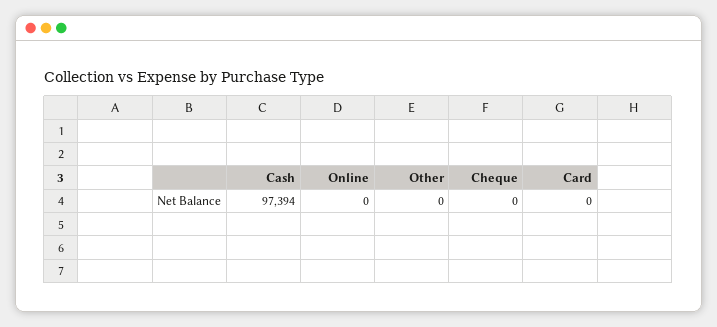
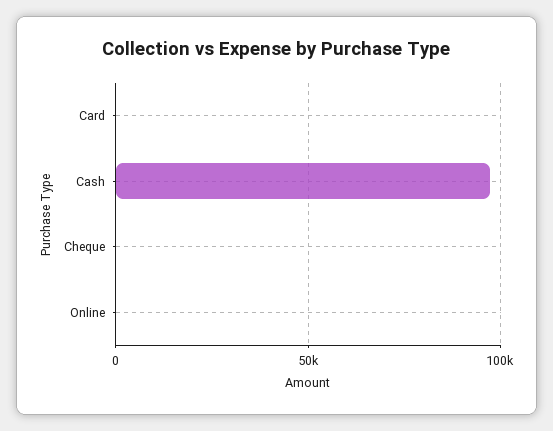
Other: 0 -> none

